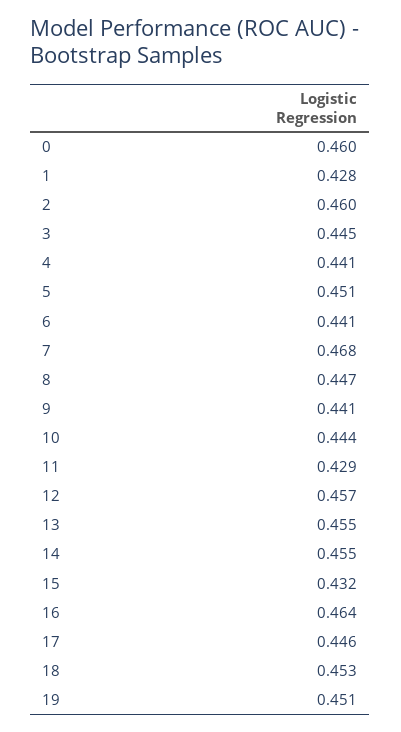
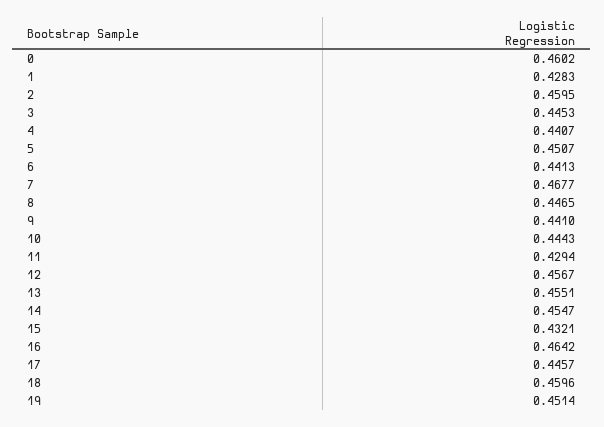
18: 0.453 -> 0.4596

